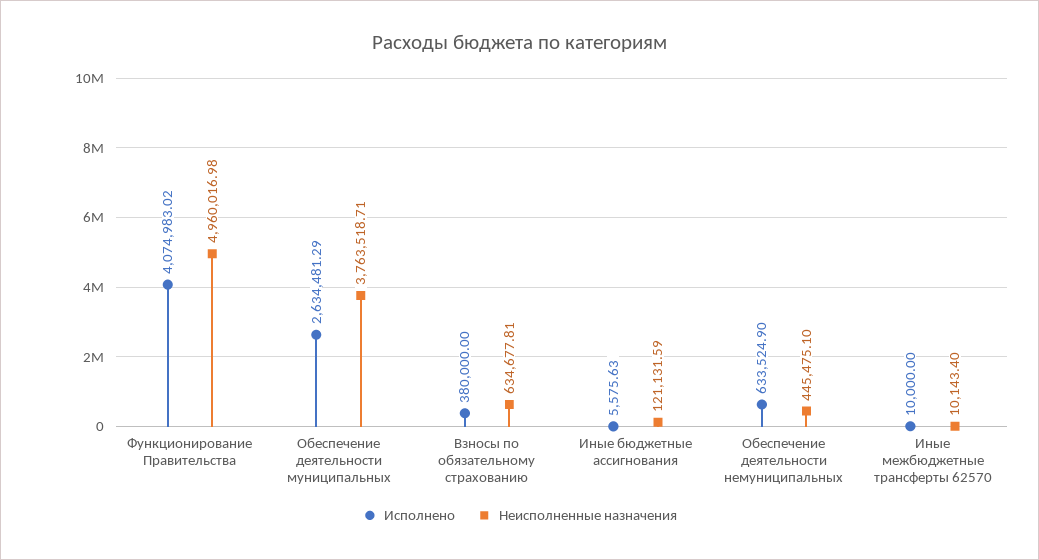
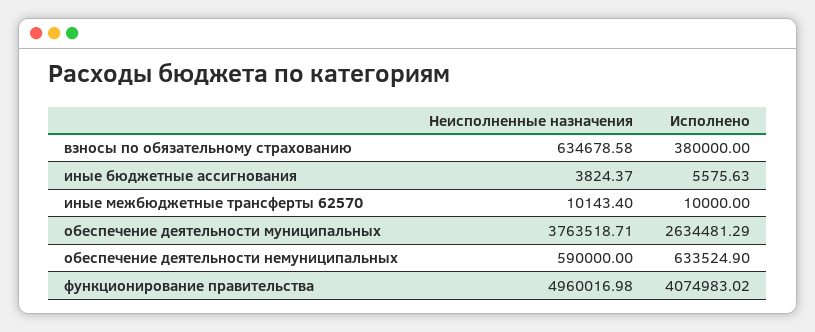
Неисполненные назначения, Взносы по обязательному страхованию: 634677.81 -> 634678.58
Неисполненные назначения, Иные бюджетные ассигнования: 121131.59 -> 3824.37
Неисполненные назначения, Обеспечение деятельности немуниципальных: 445475.1 -> 590000

